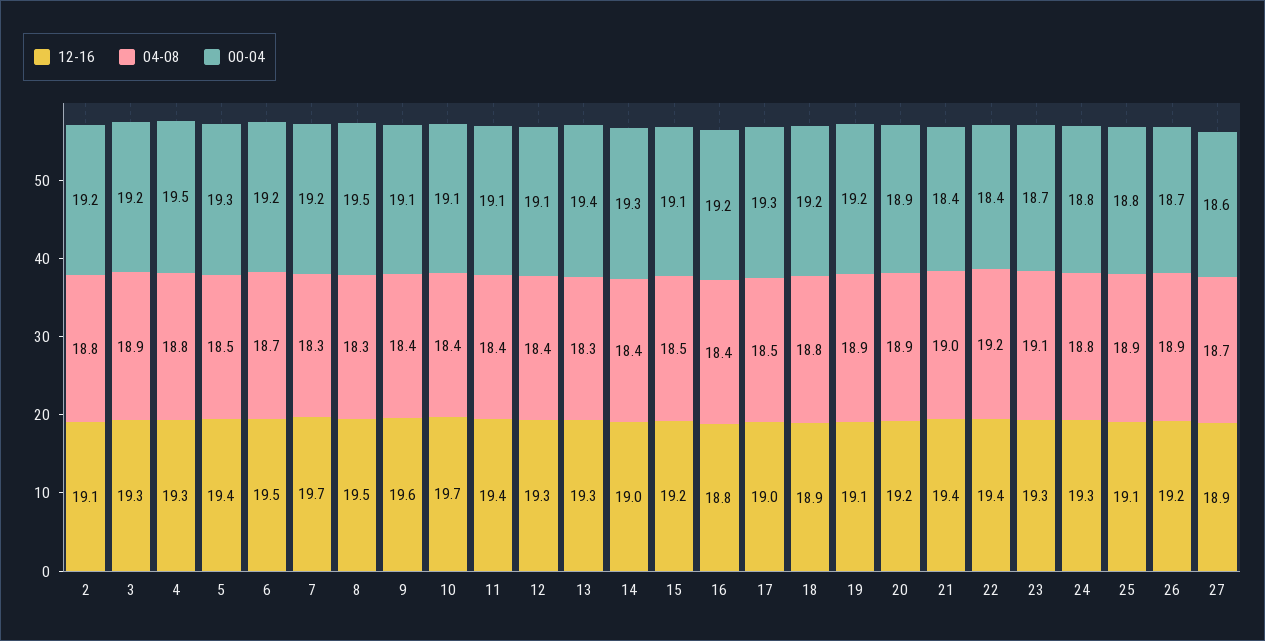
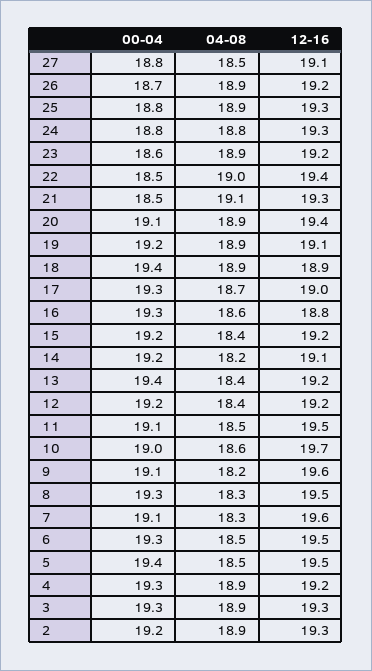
12-16, 2: 19.1 -> 19.3
04-08, 2: 18.8 -> 18.9
00-04, 3: 19.2 -> 19.3
12-16, 4: 19.3 -> 19.2
04-08, 4: 18.8 -> 18.9
00-04, 4: 19.5 -> 19.3
12-16, 5: 19.4 -> 19.5
00-04, 5: 19.3 -> 19.4
04-08, 6: 18.7 -> 18.5
00-04, 6: 19.2 -> 19.3
12-16, 7: 19.7 -> 19.6
00-04, 7: 19.2 -> 19.1
00-04, 8: 19.5 -> 19.3
04-08, 9: 18.4 -> 18.2
04-08, 10: 18.4 -> 18.6
00-04, 10: 19.1 -> 19
12-16, 11: 19.4 -> 19.5
04-08, 11: 18.4 -> 18.5
12-16, 12: 19.3 -> 19.2
00-04, 12: 19.1 -> 19.2
12-16, 13: 19.3 -> 19.2
04-08, 13: 18.3 -> 18.4
12-16, 14: 19 -> 19.1
04-08, 14: 18.4 -> 18.2
00-04, 14: 19.3 -> 19.2
04-08, 15: 18.5 -> 18.4
00-04, 15: 19.1 -> 19.2
04-08, 16: 18.4 -> 18.6
00-04, 16: 19.2 -> 19.3
04-08, 17: 18.5 -> 18.7
04-08, 18: 18.8 -> 18.9
00-04, 18: 19.2 -> 19.4
12-16, 20: 19.2 -> 19.4
00-04, 20: 18.9 -> 19.1
12-16, 21: 19.4 -> 19.3
04-08, 21: 19 -> 19.1
00-04, 21: 18.4 -> 18.5
04-08, 22: 19.2 -> 19
00-04, 22: 18.4 -> 18.5
12-16, 23: 19.3 -> 19.2
04-08, 23: 19.1 -> 18.9
00-04, 23: 18.7 -> 18.6
12-16, 25: 19.1 -> 19.3
12-16, 27: 18.9 -> 19.1
04-08, 27: 18.7 -> 18.5
00-04, 27: 18.6 -> 18.8

